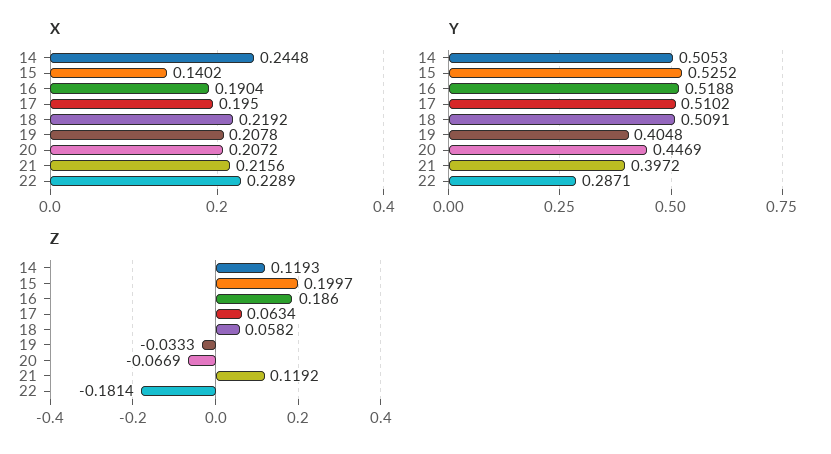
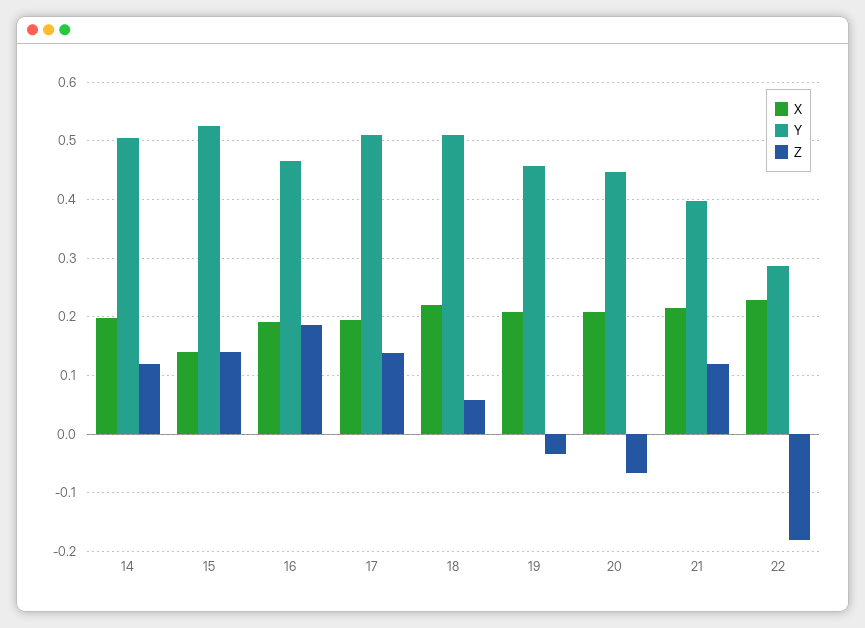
X, 14: 0.2448 -> 0.2
Y, 16: 0.5188 -> 0.46
Y, 19: 0.4048 -> 0.46
Z, 15: 0.1997 -> 0.14
Z, 17: 0.0634 -> 0.14

